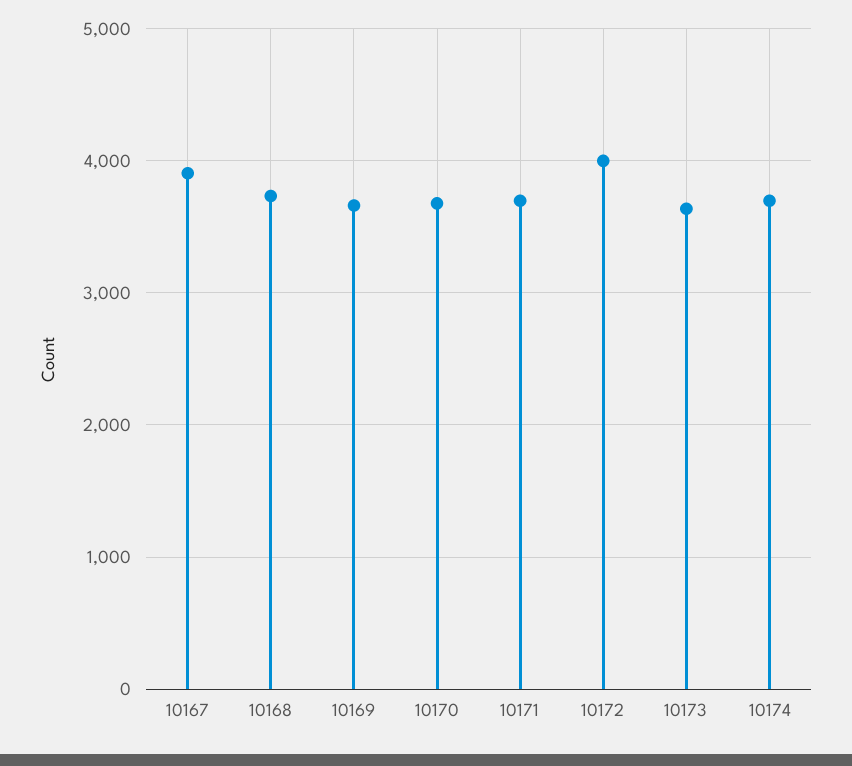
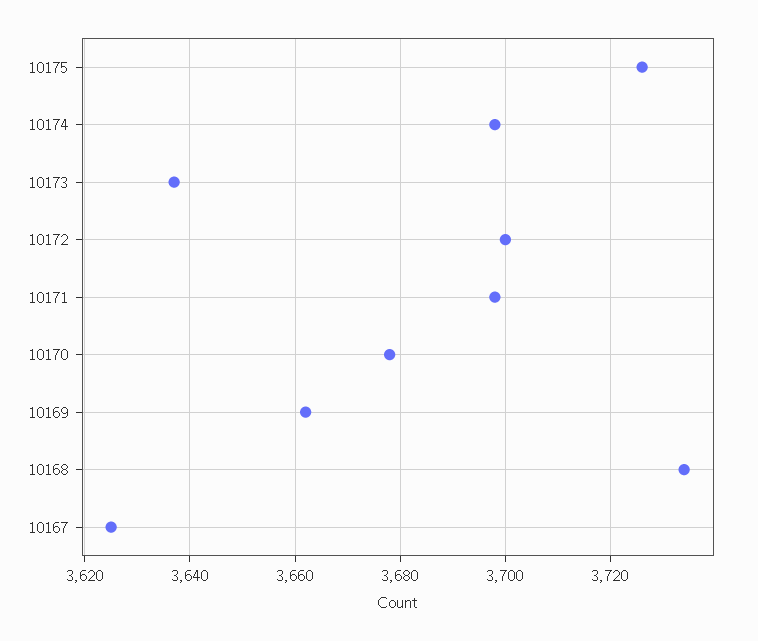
10167: 3900 -> 3625
10172: 4000 -> 3700
10175: none -> 3725

